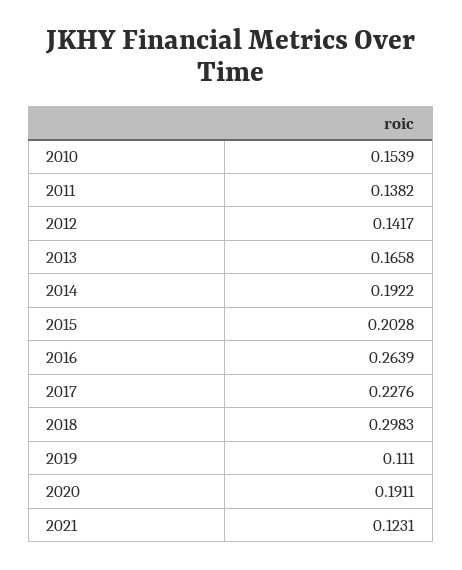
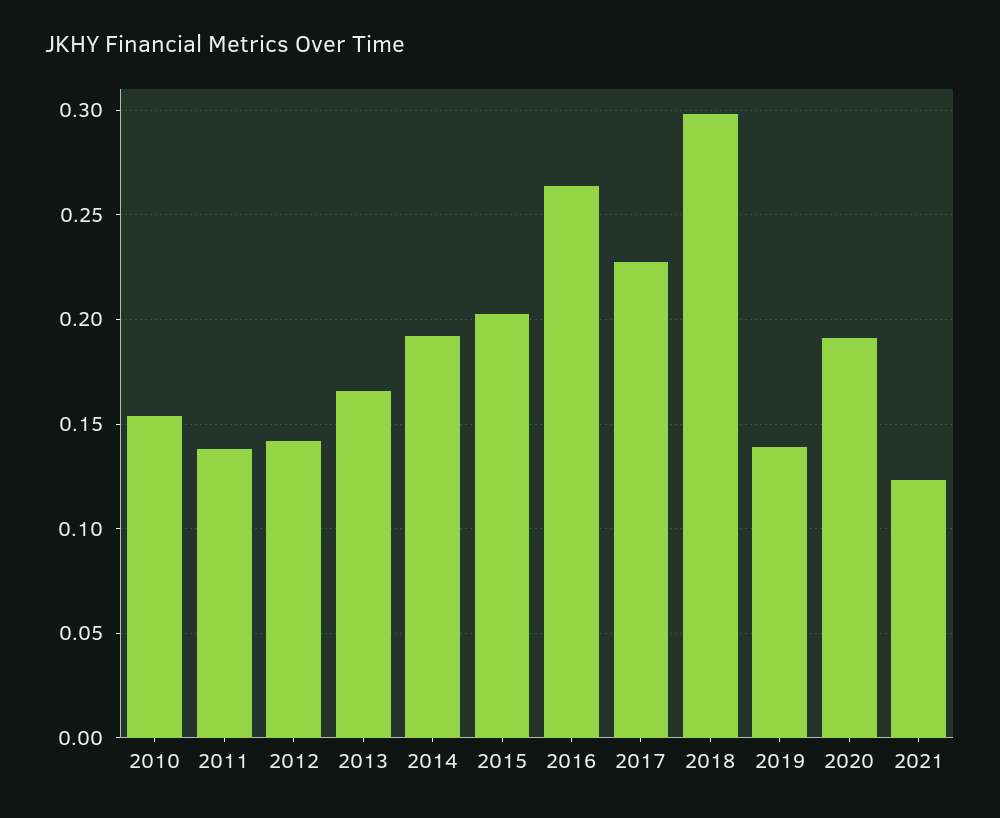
2019: 0.111 -> 0.14

